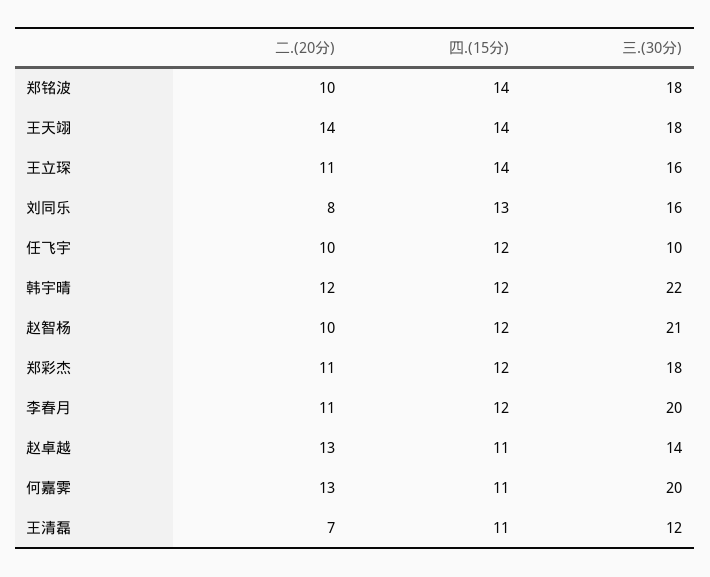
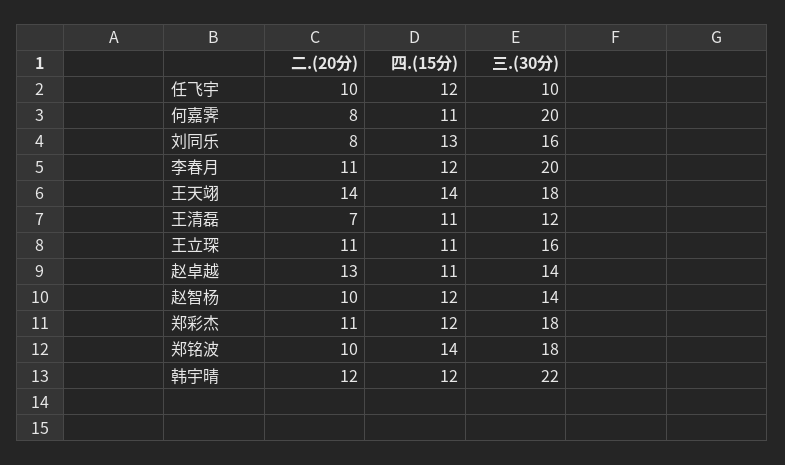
四.(15分), 王立琛: 14 -> 11
三.(30分), 赵智杨: 21 -> 14
二.(20分), 何嘉霁: 13 -> 8

